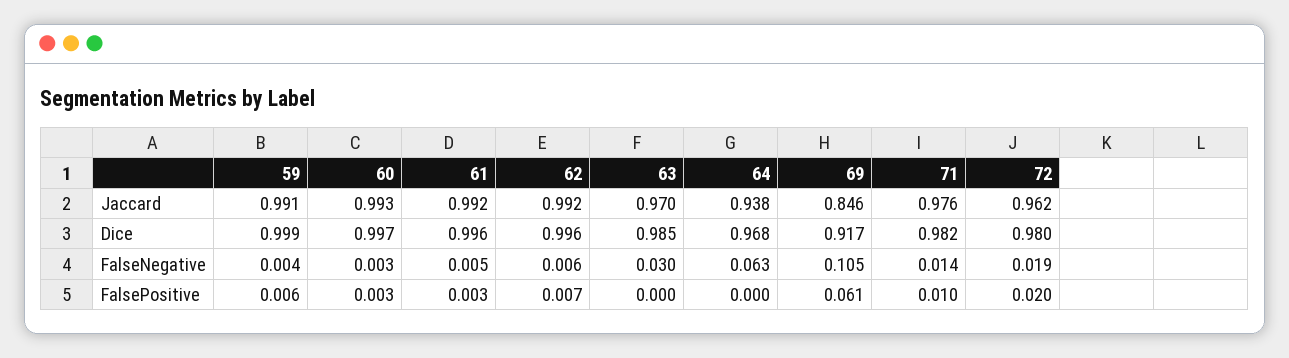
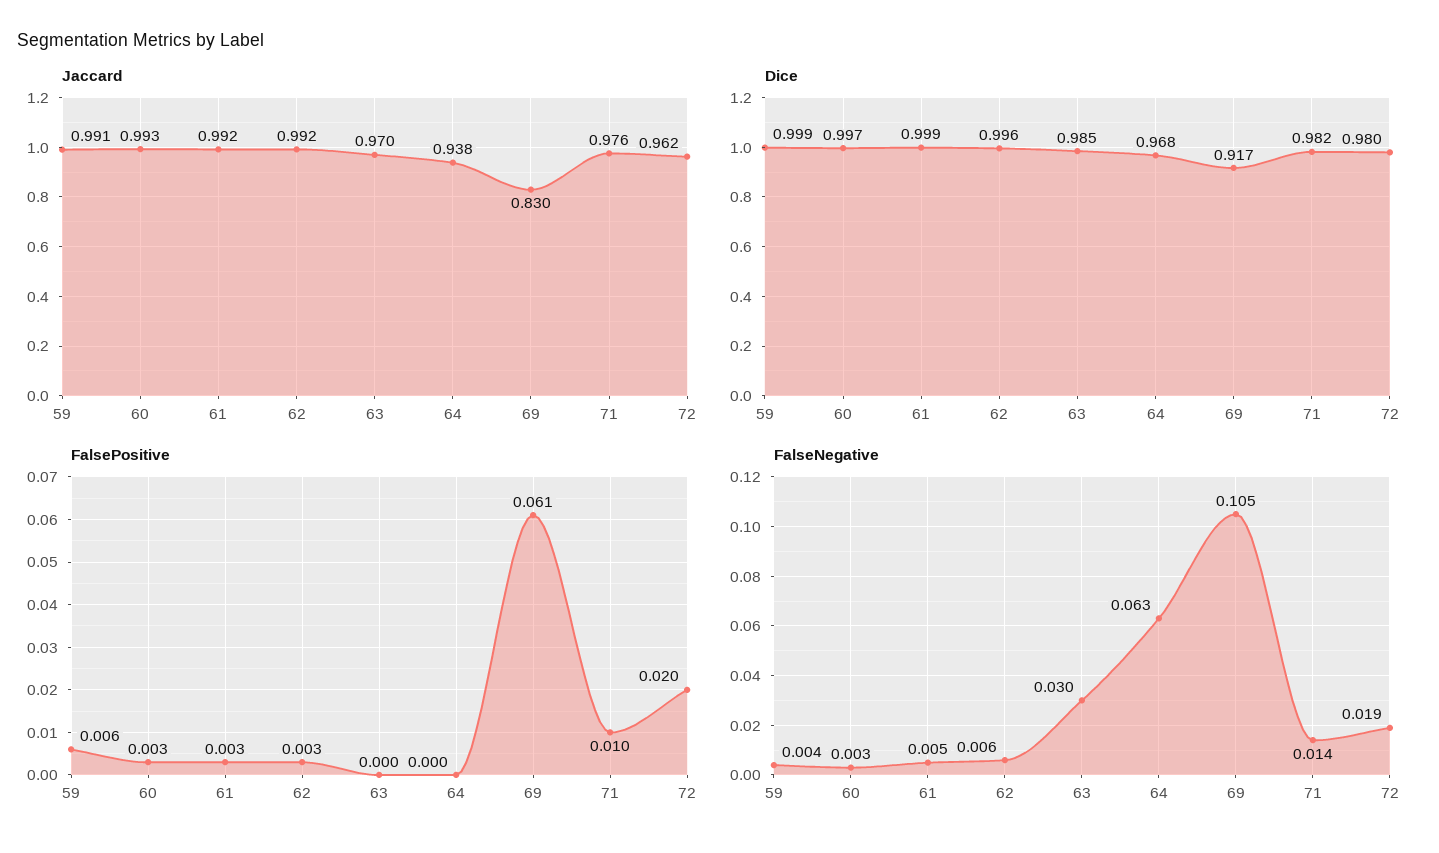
Jaccard, 69: 0.846 -> 0.83
Dice, 61: 0.996 -> 0.999
FalsePositive, 62: 0.007 -> 0.003

